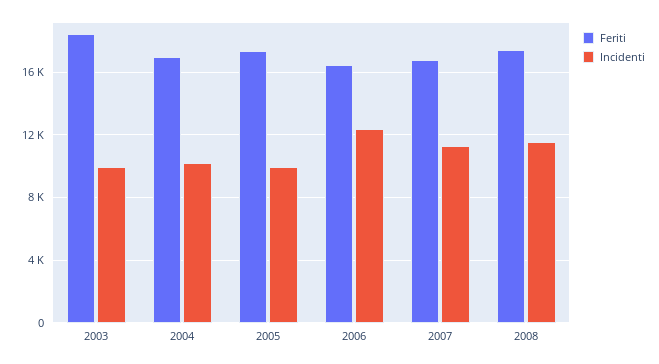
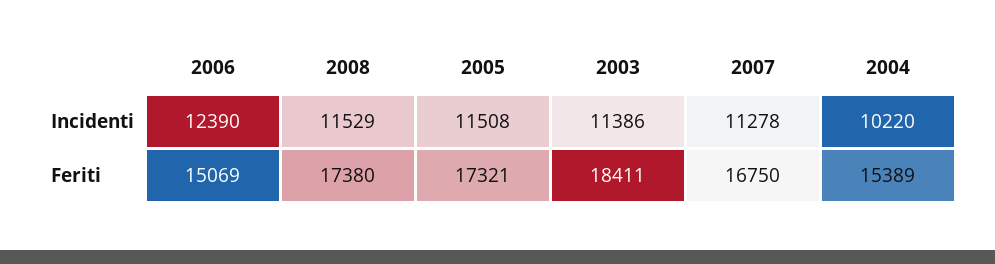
Incidenti, 2003: 10000 -> 11386
Feriti, 2004: 17000 -> 15389
Incidenti, 2005: 10000 -> 11508
Feriti, 2006: 16500 -> 15069

